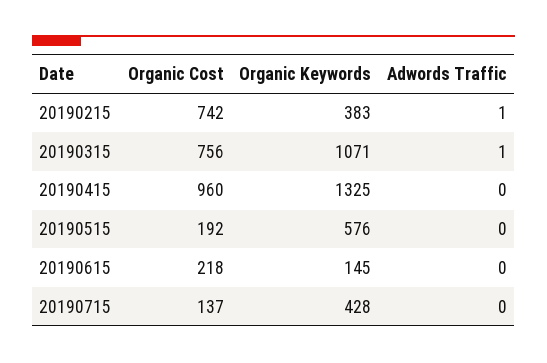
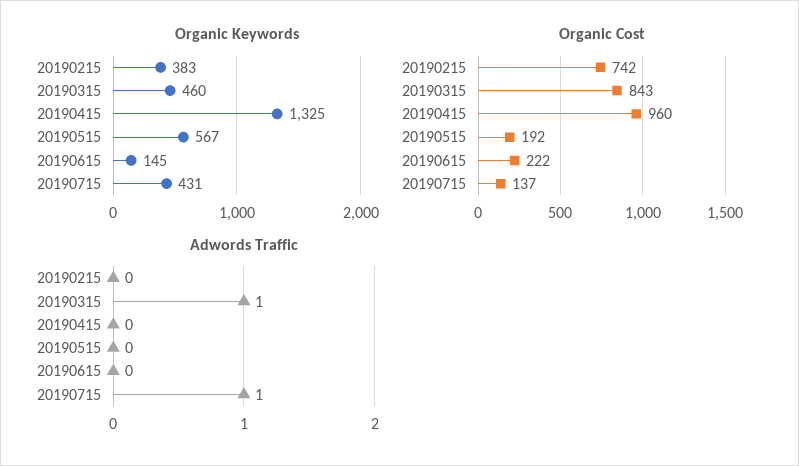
Adwords Traffic, 20190215: 1 -> 0
Organic Cost, 20190315: 756 -> 843
Organic Keywords, 20190315: 1071 -> 460
Organic Keywords, 20190515: 576 -> 567
Organic Cost, 20190615: 218 -> 222
Organic Keywords, 20190715: 428 -> 431
Adwords Traffic, 20190715: 0 -> 1

